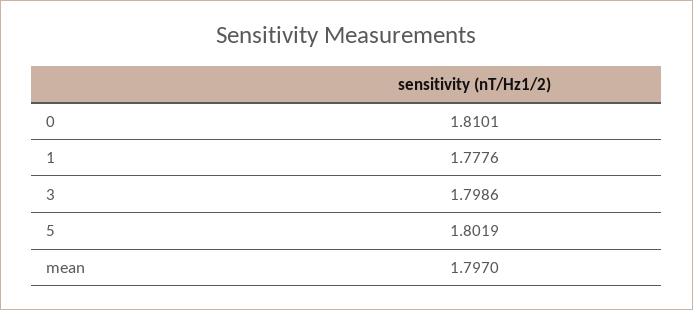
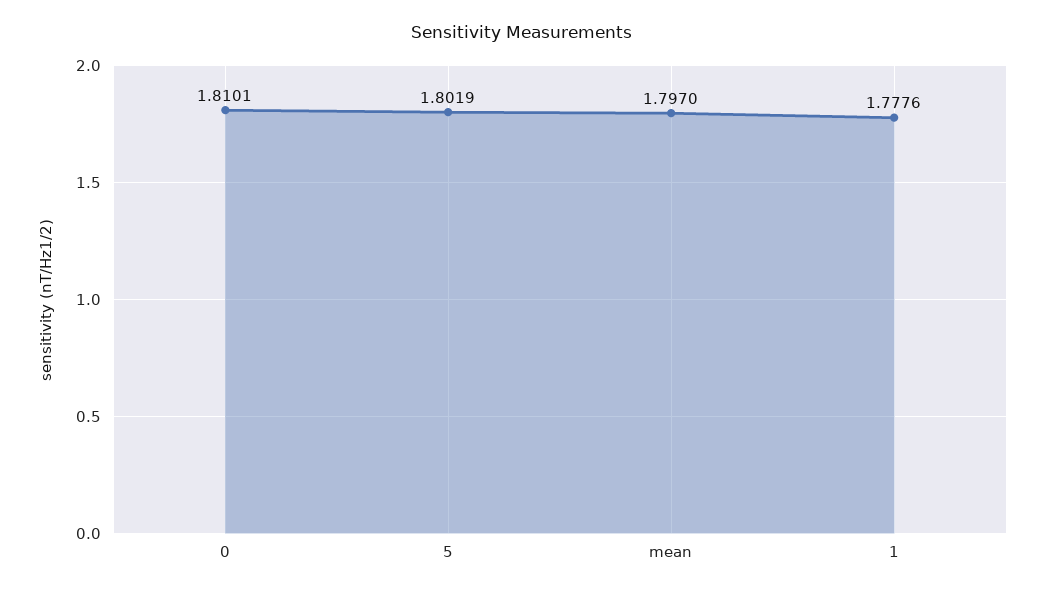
3: 1.7986 -> none

